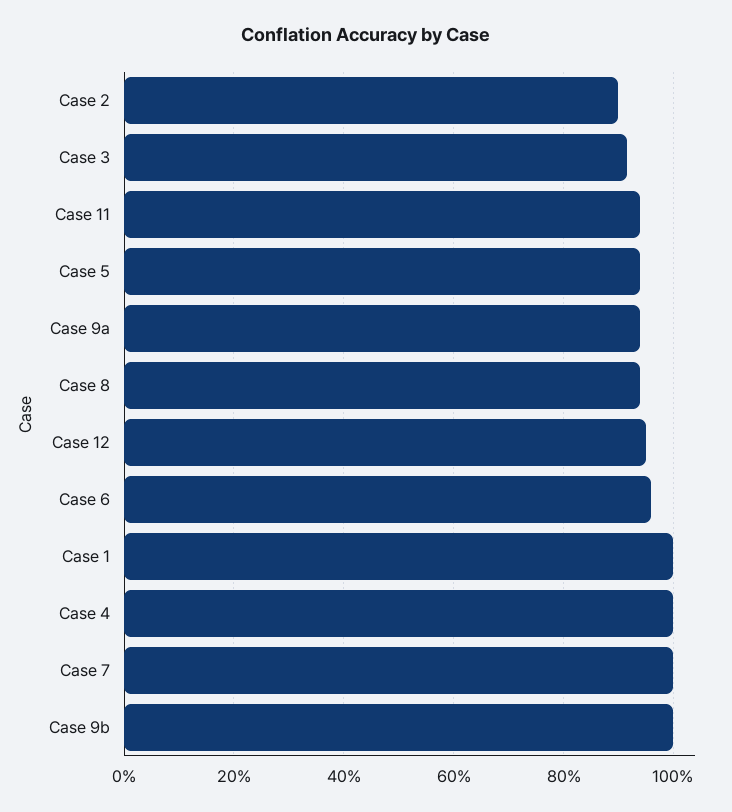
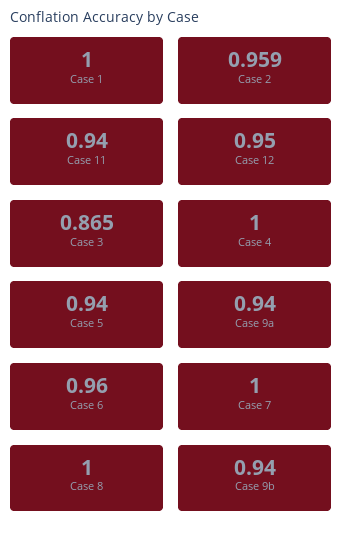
Case 2: 0.9 -> 0.959
Case 3: 0.92 -> 0.865
Case 8: 0.94 -> 1
Case 9b: 1 -> 0.94

